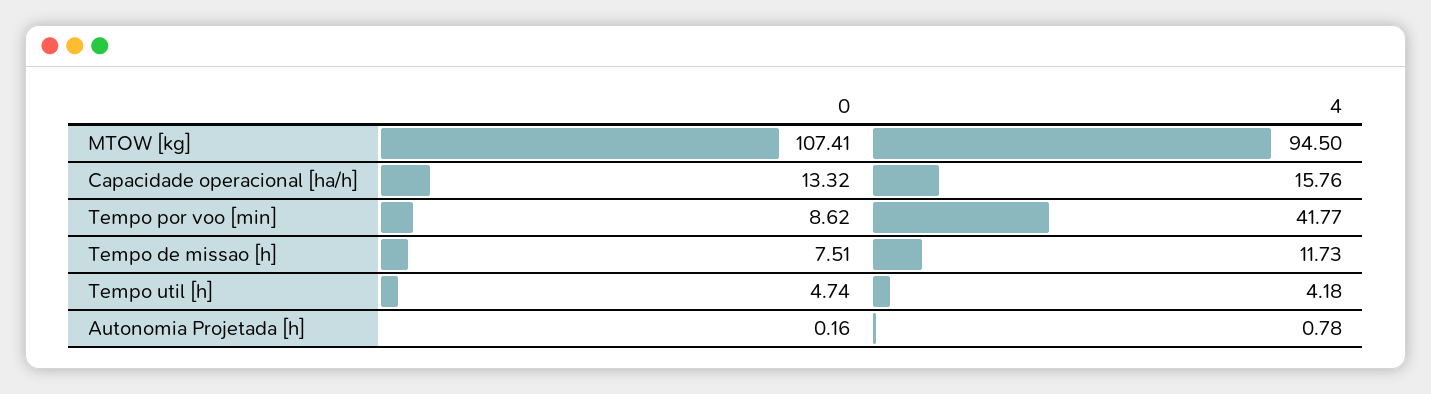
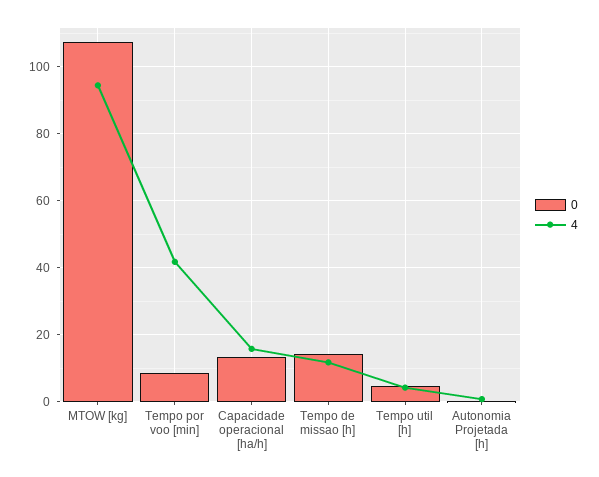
0, Tempo de missao [h]: 7.51 -> 14

